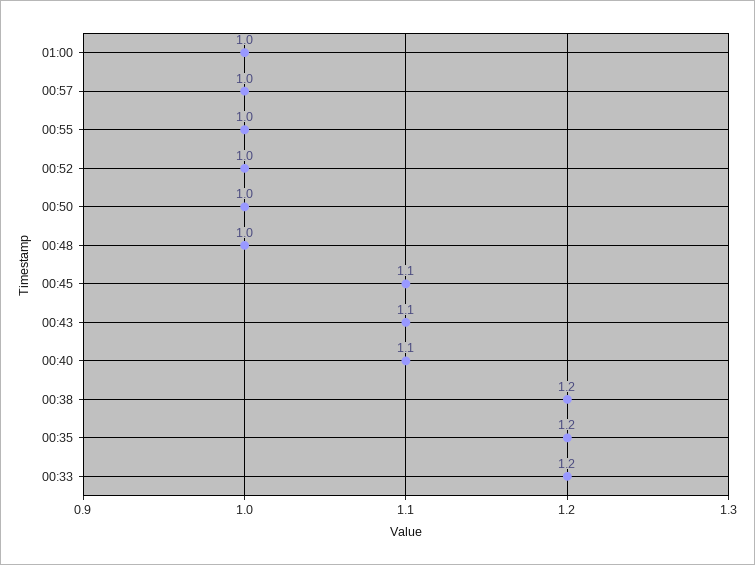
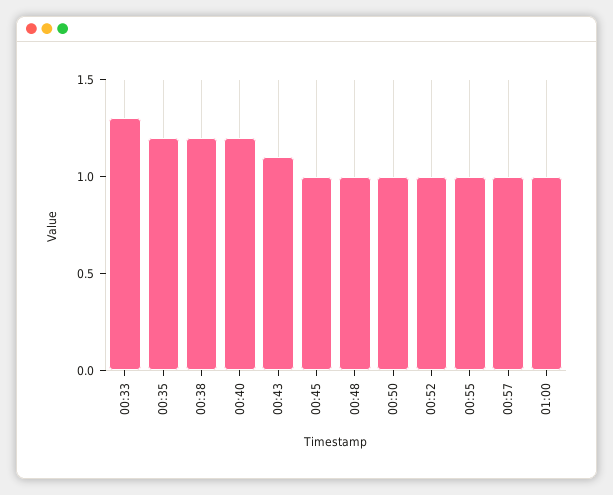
00:45: 1.1 -> 1
00:40: 1.1 -> 1.2
00:33: 1.2 -> 1.3

